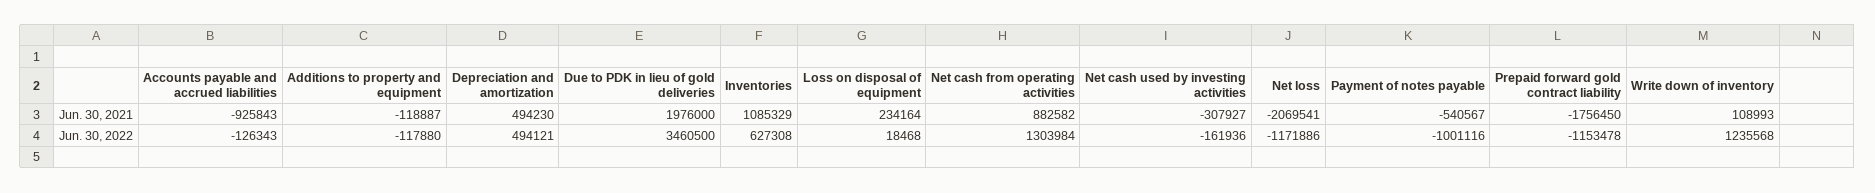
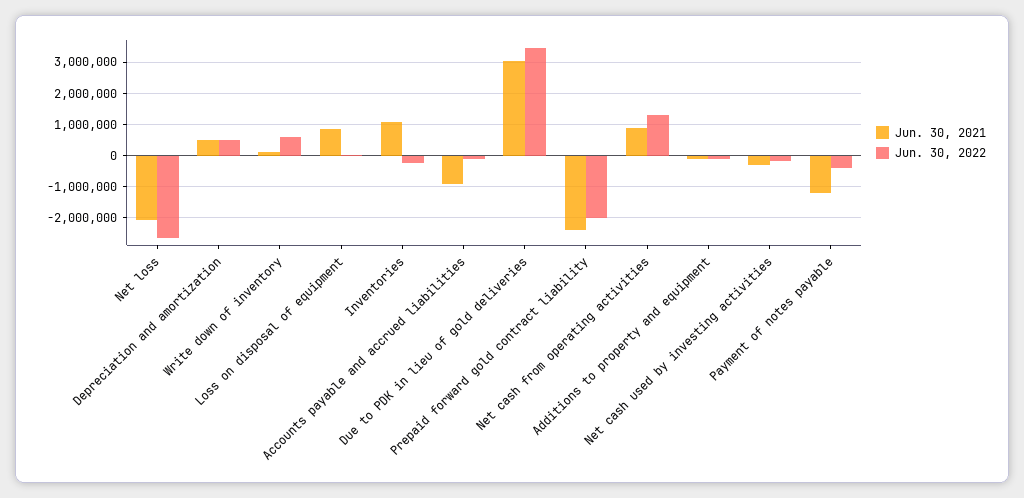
Jun. 30, 2021, Due to PDK in lieu of gold deliveries: 1976000 -> 3000000
Jun. 30, 2021, Loss on disposal of equipment: 234164 -> 800000
Jun. 30, 2021, Payment of notes payable: -540567 -> -1200000
Jun. 30, 2021, Prepaid forward gold contract liability: -1756450 -> -2400000
Jun. 30, 2022, Inventories: 627308 -> -200000
Jun. 30, 2022, Net loss: -1171886 -> -2600000
Jun. 30, 2022, Payment of notes payable: -1001116 -> -400000
Jun. 30, 2022, Prepaid forward gold contract liability: -1153478 -> -2000000
Jun. 30, 2022, Write down of inventory: 1235568 -> 600000

